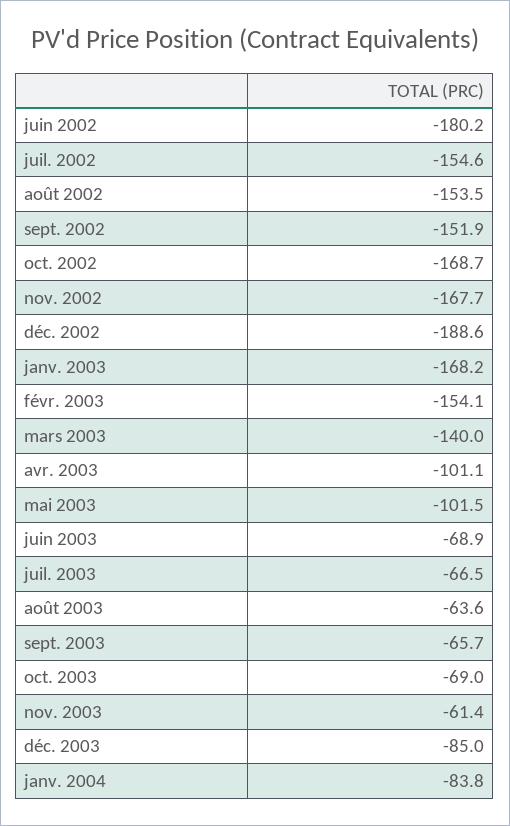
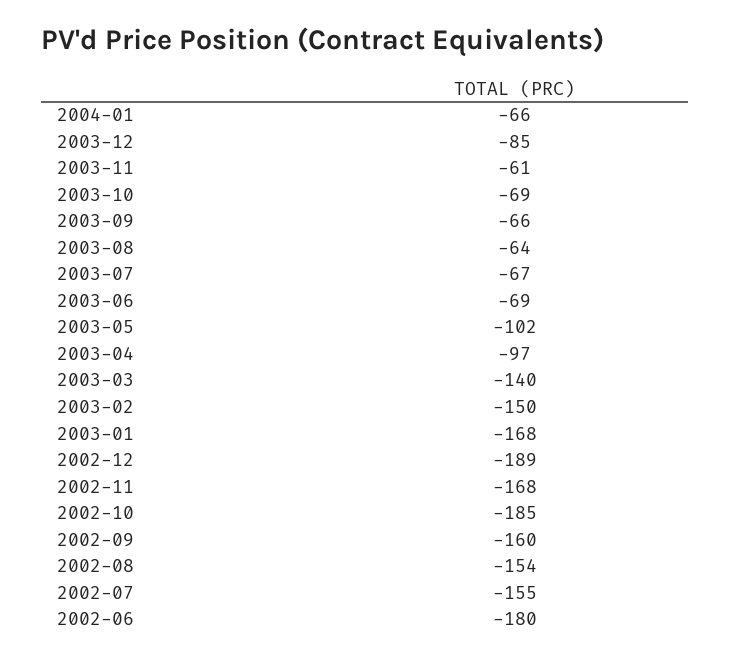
sept. 2002: -151.9 -> -160
oct. 2002: -168.7 -> -185
févr. 2003: -154.1 -> -150
avr. 2003: -101.1 -> -97
janv. 2004: -83.8 -> -66

